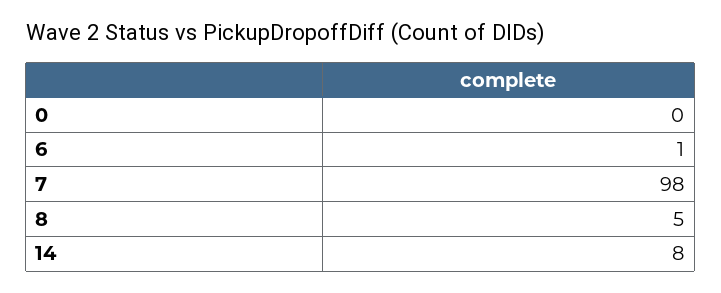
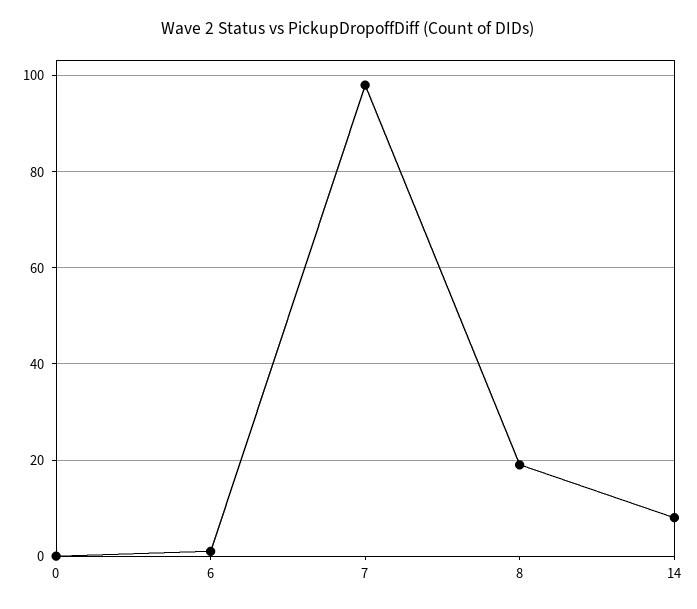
8: 5 -> 20

